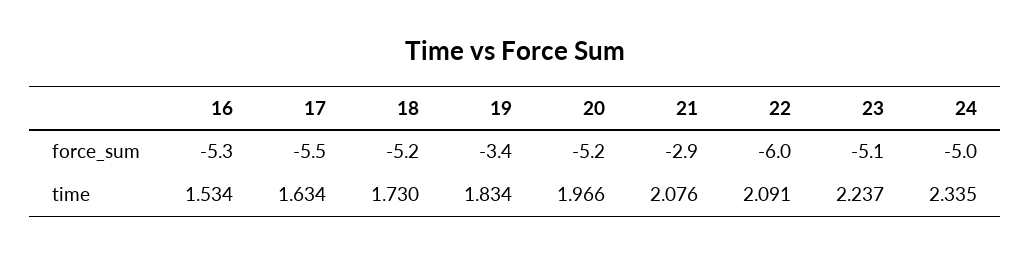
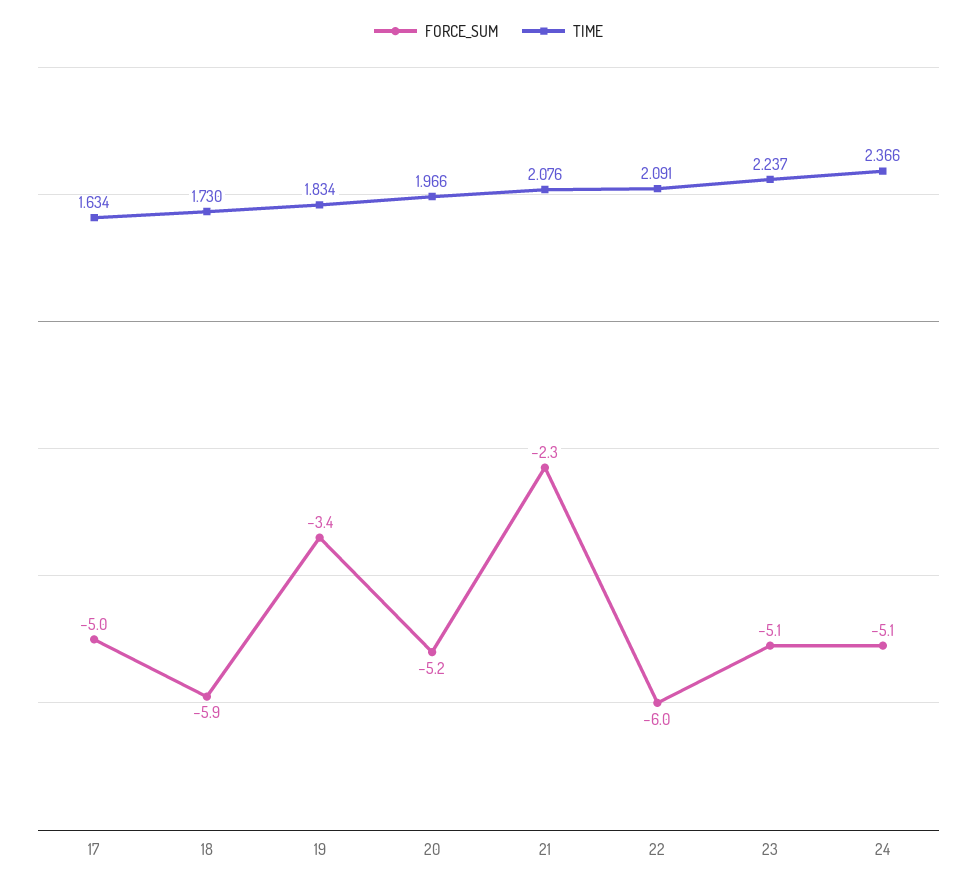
force_sum, 16: -5.3 -> none
force_sum, 17: -5.5 -> -5
force_sum, 18: -5.2 -> -5.9
force_sum, 21: -2.9 -> -2.3
force_sum, 24: -5 -> -5.1
time, 16: 1.534 -> none
time, 24: 2.335 -> 2.366

